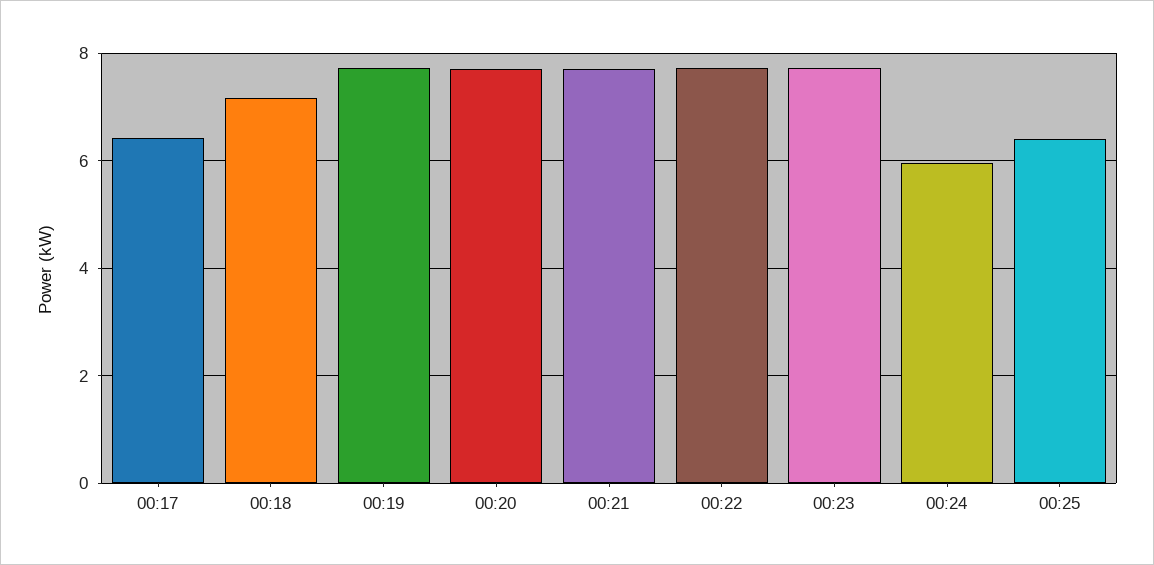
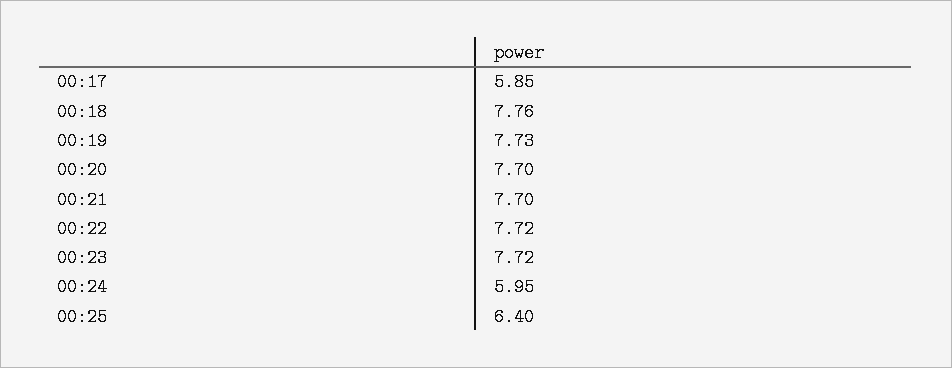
00:17: 6.4 -> 5.85
00:18: 7.2 -> 7.76

